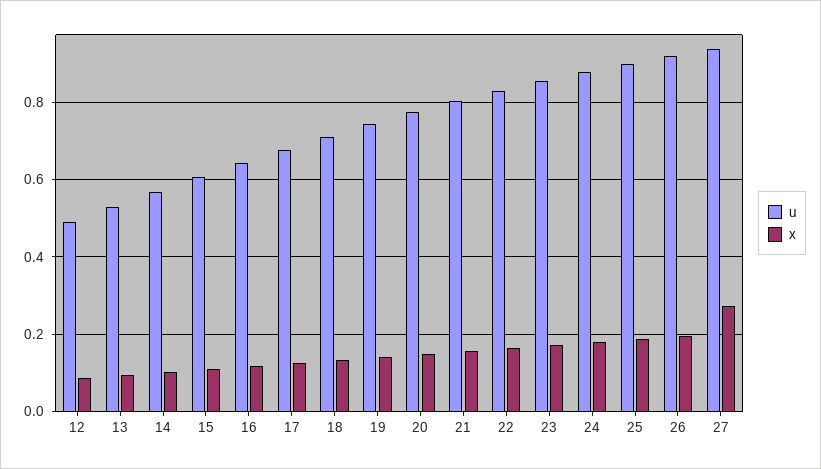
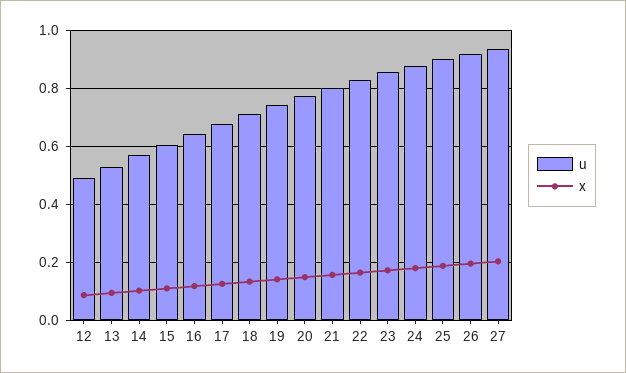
x, 27: 0.28 -> 0.2

